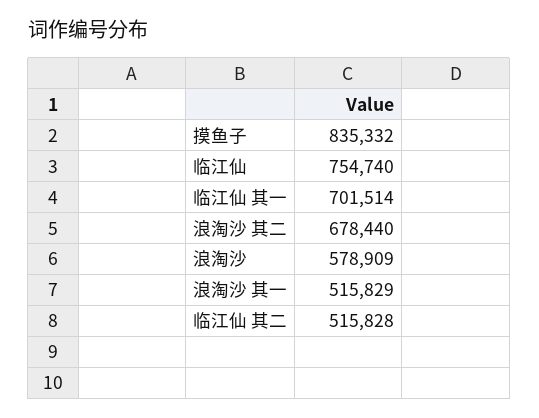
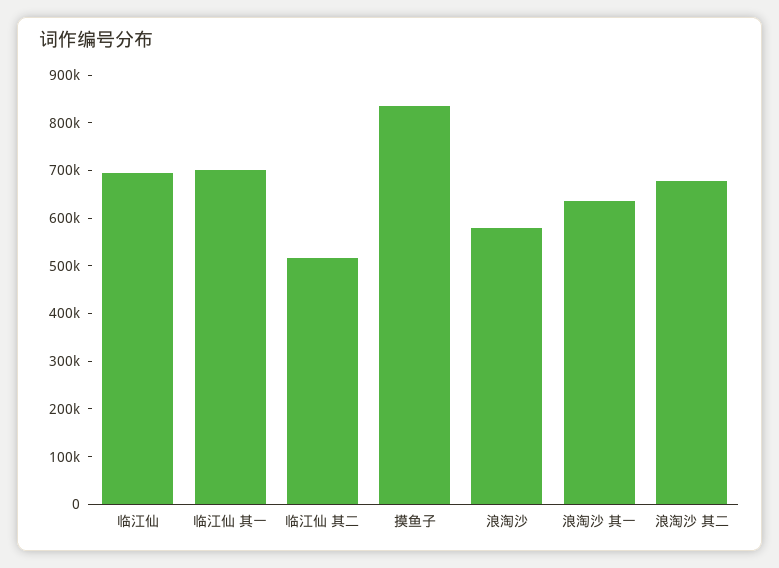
临江仙: 754740 -> 700000
浪淘沙 其一: 515829 -> 640000

